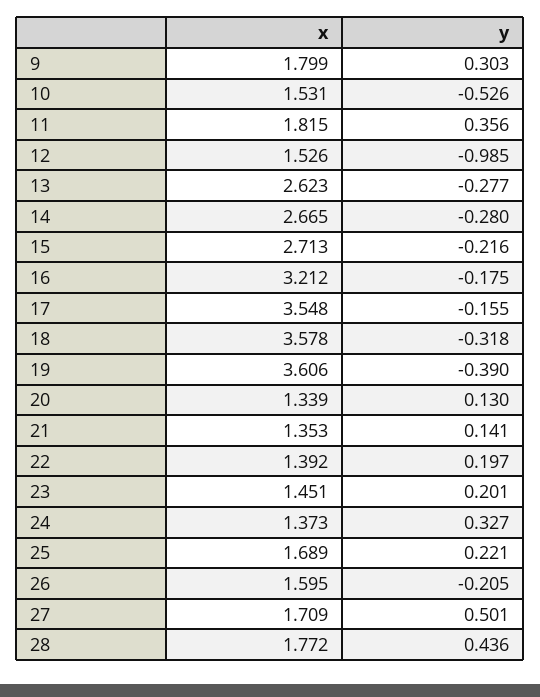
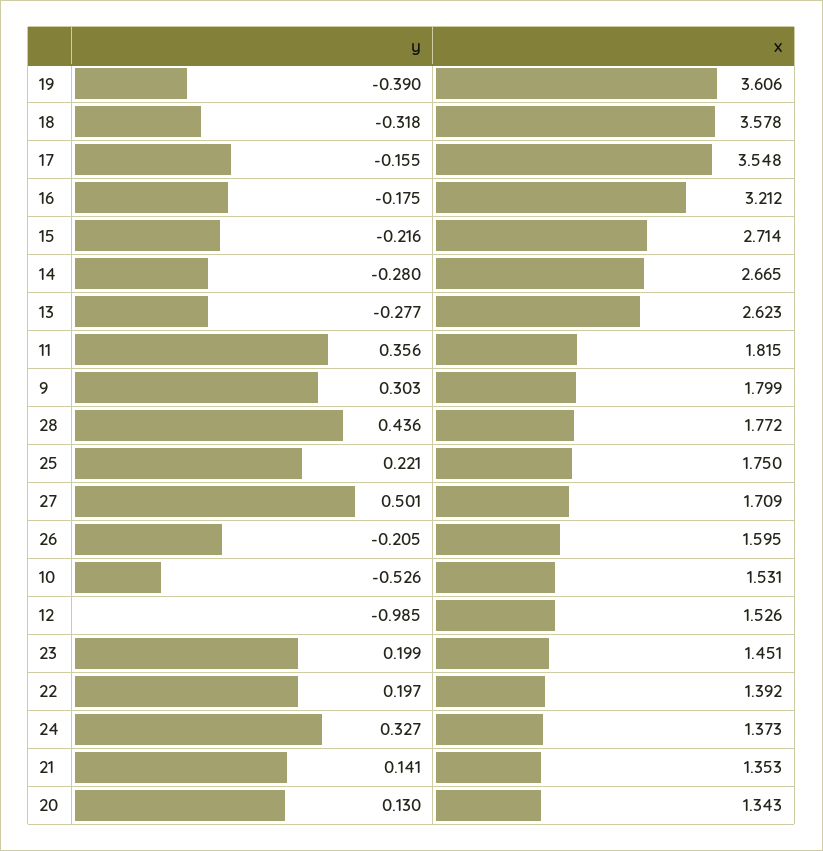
x, 15: 2.713 -> 2.714
x, 20: 1.339 -> 1.343
y, 23: 0.201 -> 0.199
x, 25: 1.689 -> 1.75

